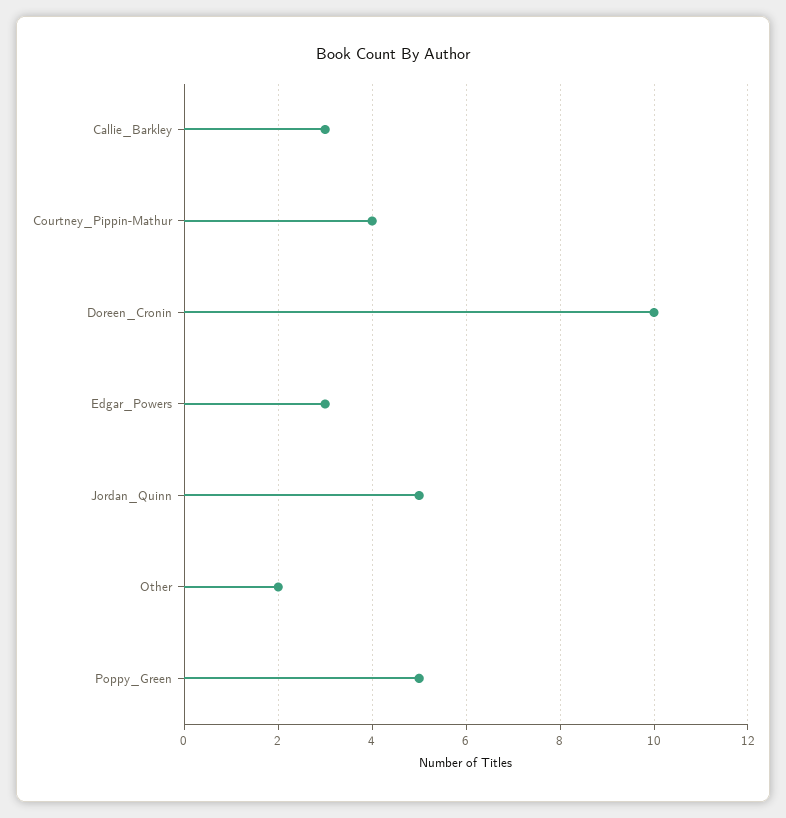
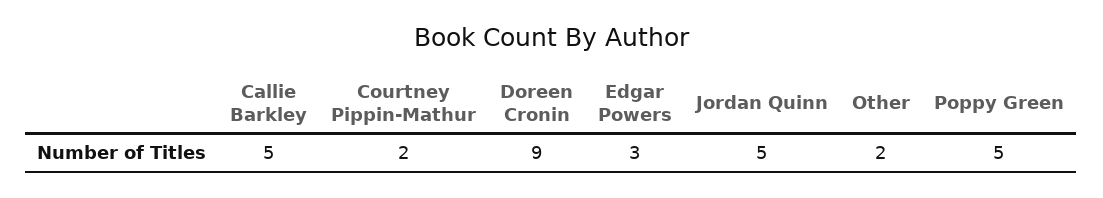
Callie_Barkley: 3 -> 5
Courtney_Pippin-Mathur: 4 -> 2
Doreen_Cronin: 10 -> 9

